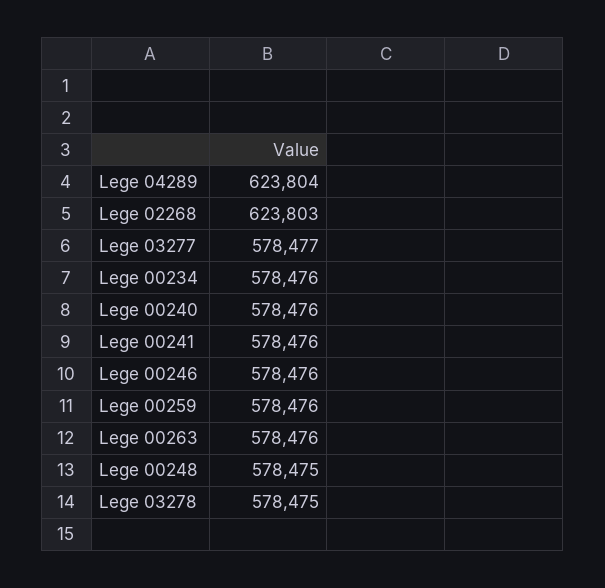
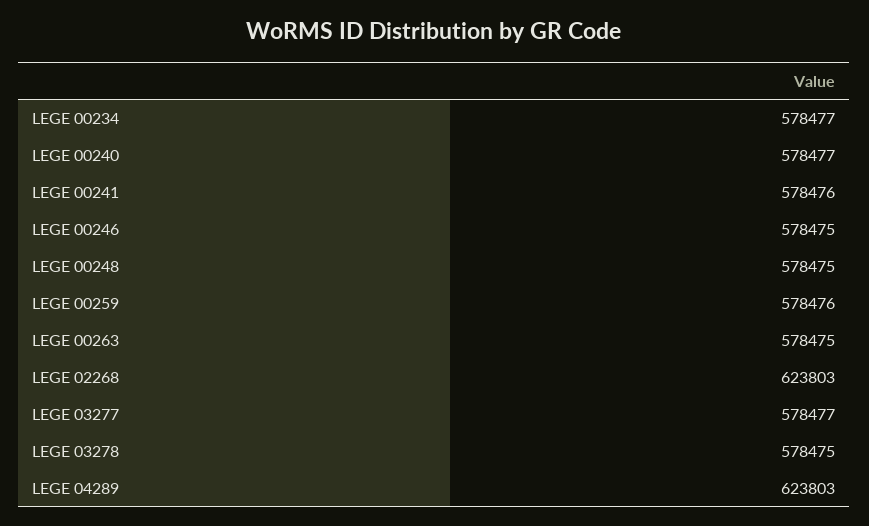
Lege 04289: 623804 -> 623803
Lege 00234: 578476 -> 578477
Lege 00240: 578476 -> 578477
Lege 00246: 578476 -> 578475
Lege 00263: 578476 -> 578475

